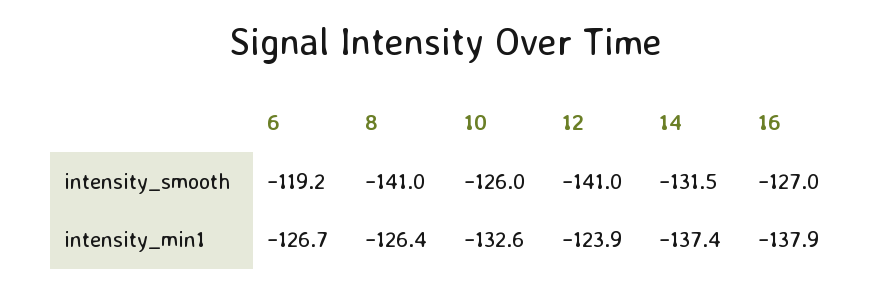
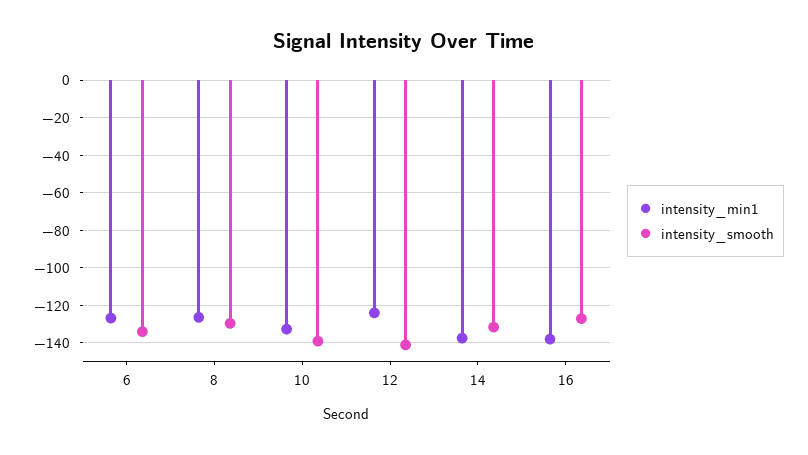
intensity_smooth, 6: -119.2 -> -135
intensity_smooth, 8: -141 -> -130
intensity_smooth, 10: -126 -> -140

